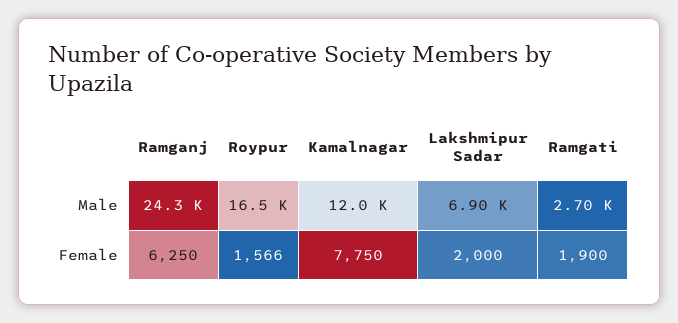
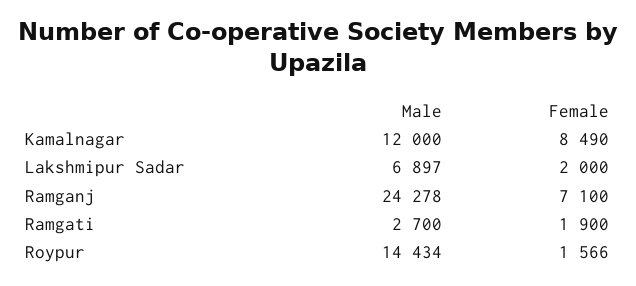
Roypur, Male: 16500 -> 14434
Ramganj, Female: 6250 -> 7100
Kamalnagar, Female: 7750 -> 8490

